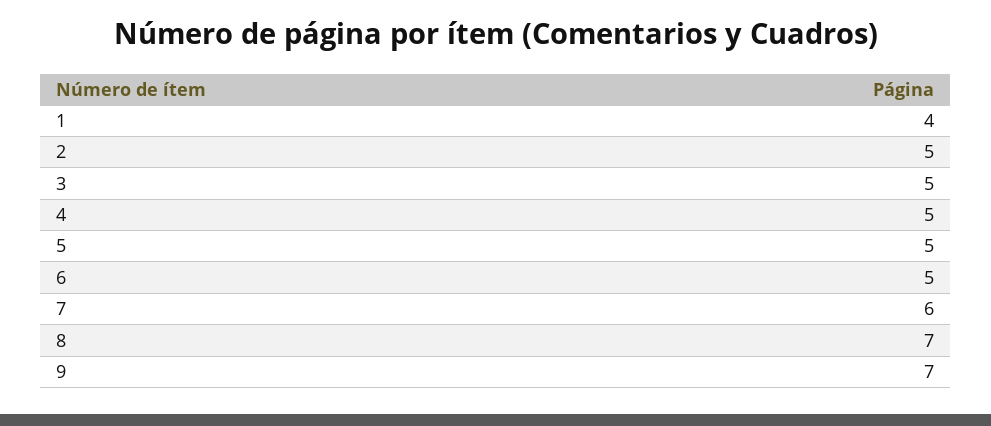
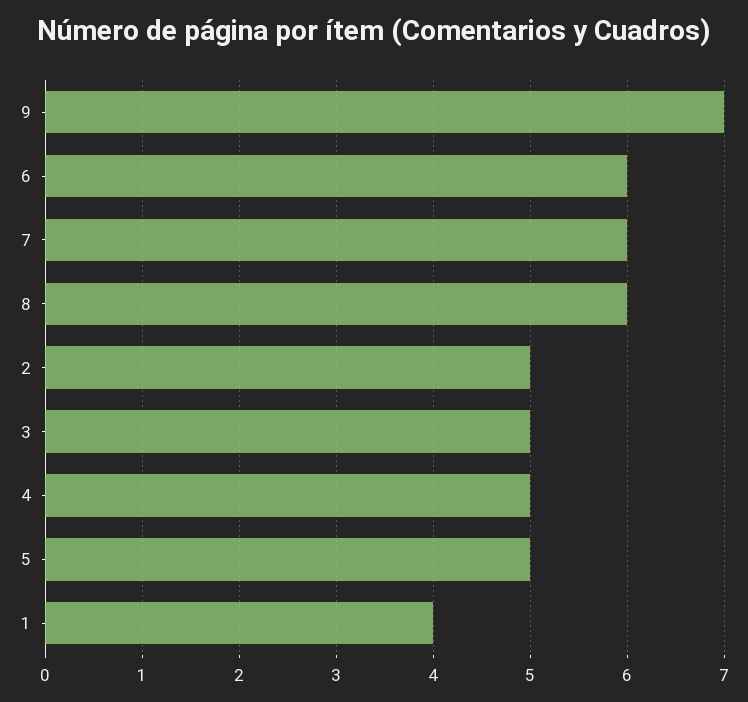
6: 5 -> 6
8: 7 -> 6

